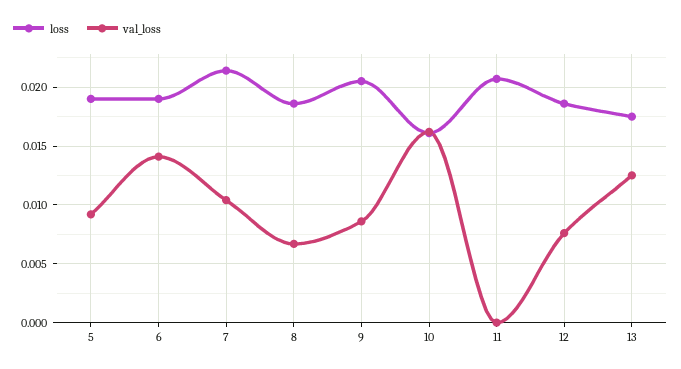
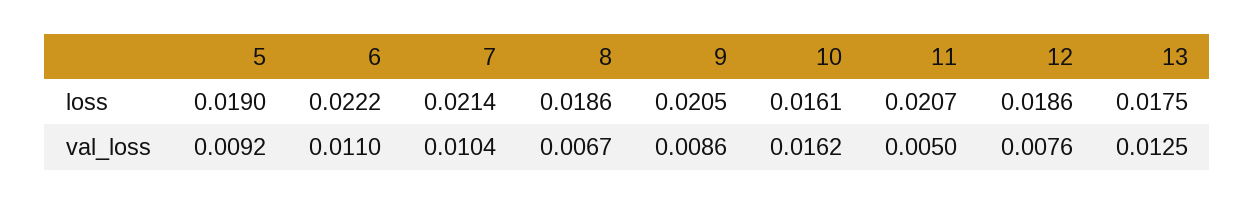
loss, 6: 0.019 -> 0.0222
val_loss, 6: 0.014 -> 0.011
val_loss, 11: 0 -> 0.005

